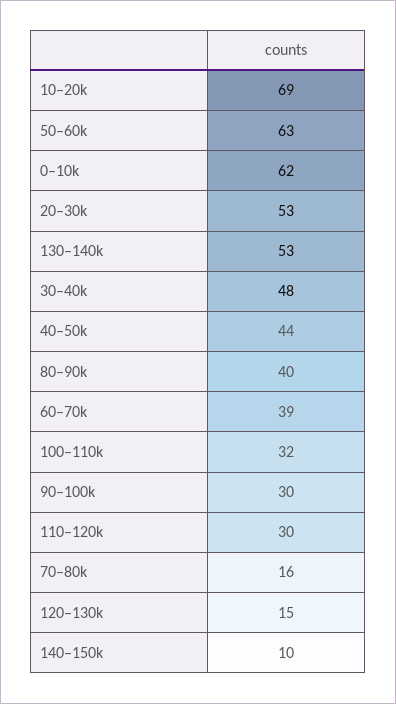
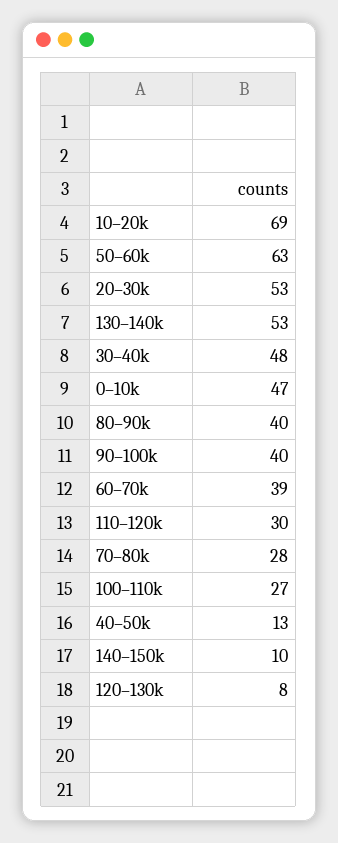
0–10k: 62 -> 47
40–50k: 44 -> 13
100–110k: 32 -> 27
90–100k: 30 -> 40
70–80k: 16 -> 28
120–130k: 15 -> 8

